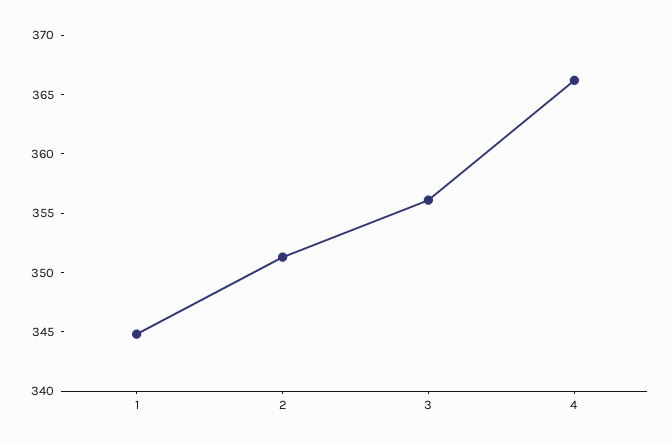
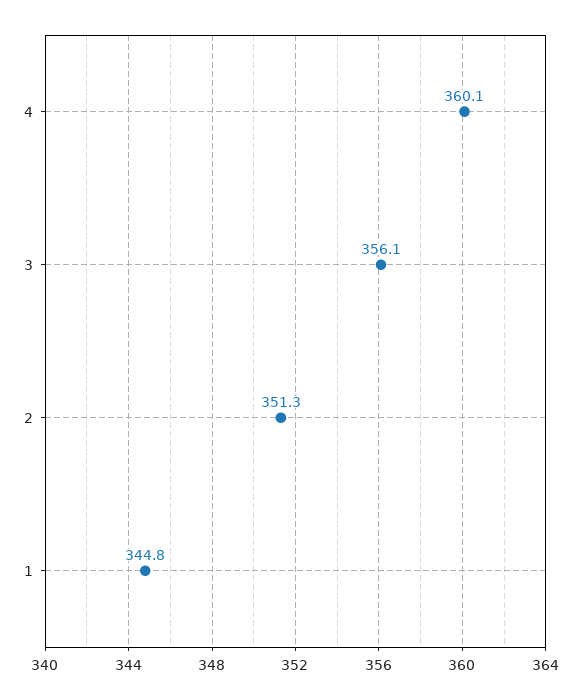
4: 366 -> 360.1

